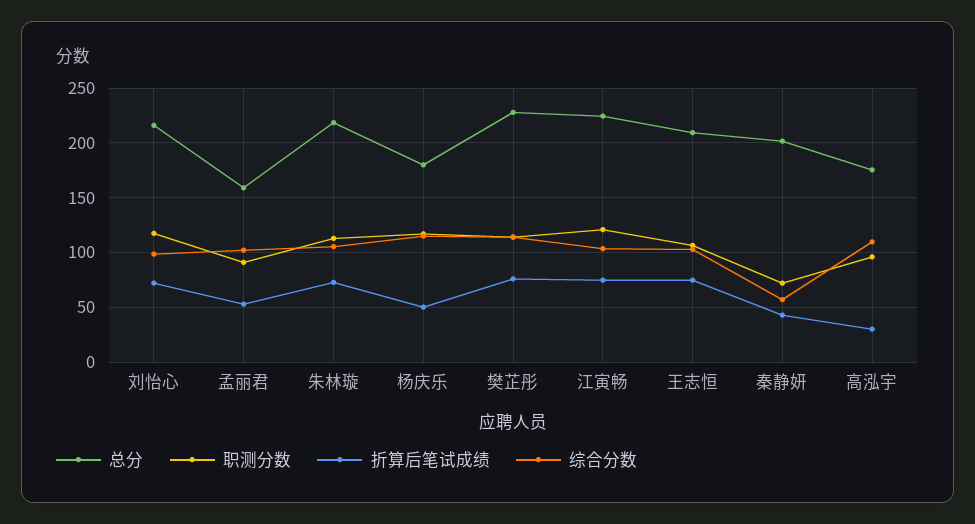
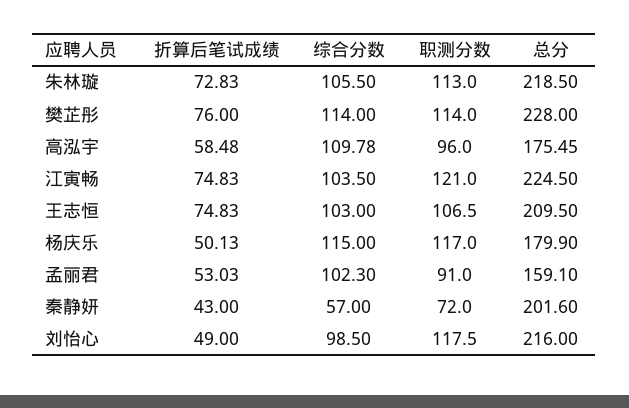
折算后笔试成绩, 刘怡心: 70 -> 49
折算后笔试成绩, 高泓宇: 30 -> 58.48

